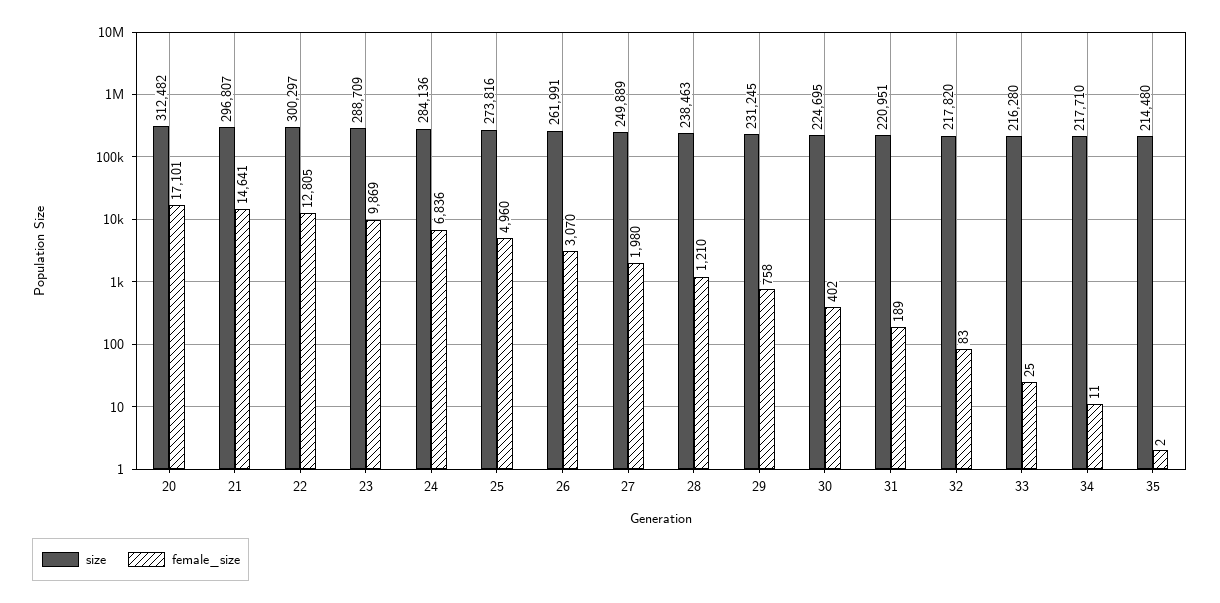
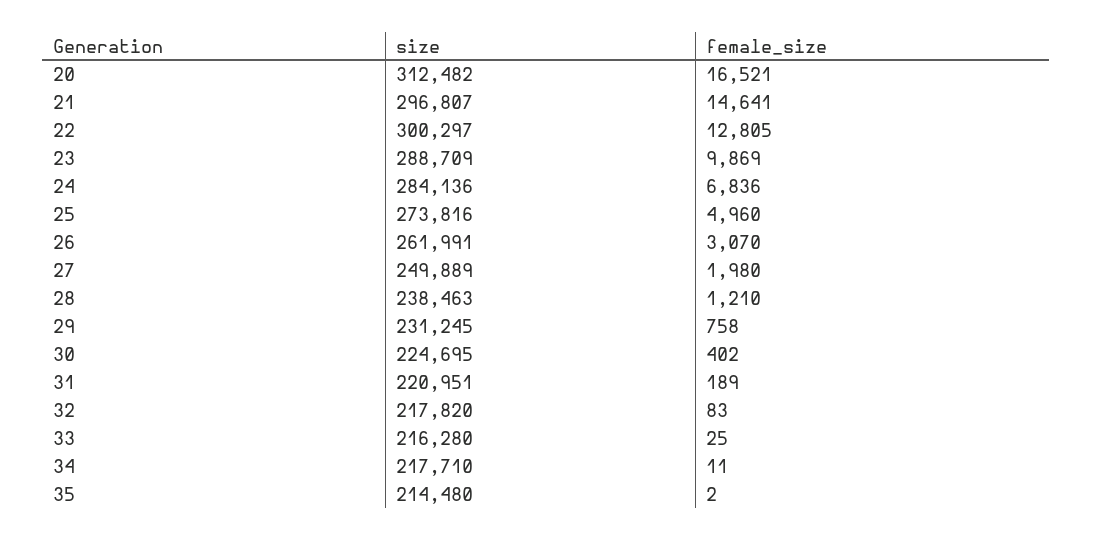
female_size, 20: 17101 -> 16521

